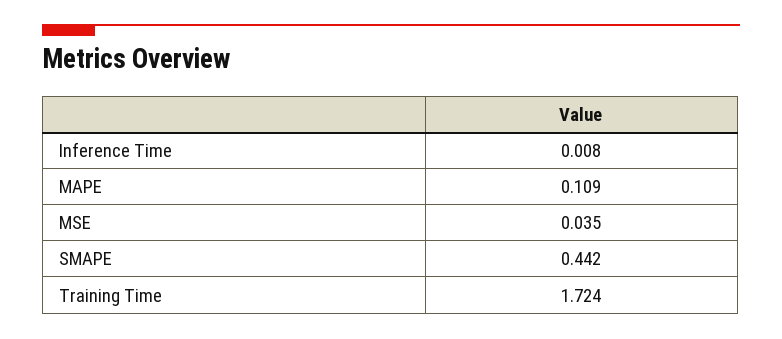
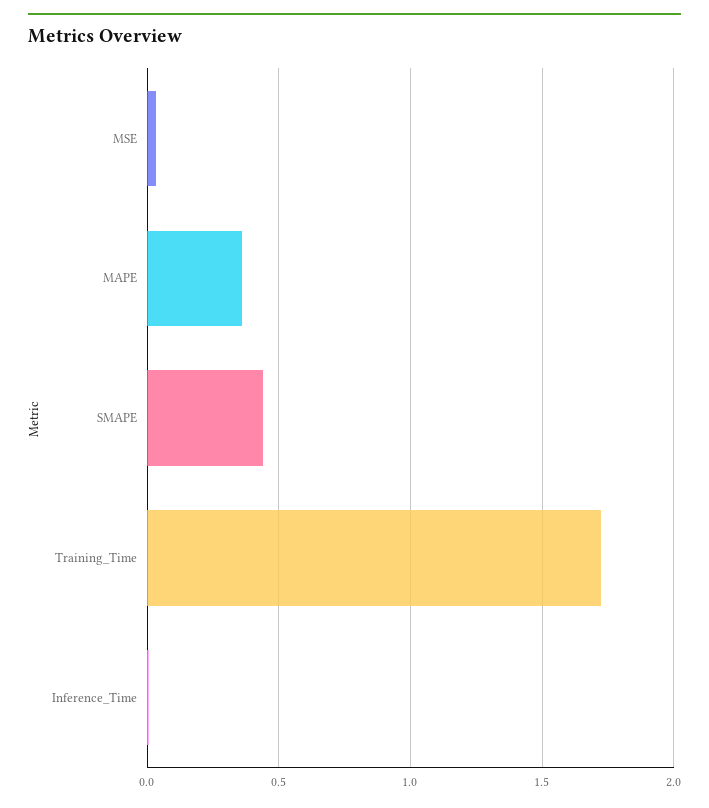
MAPE: 0.109 -> 0.35

